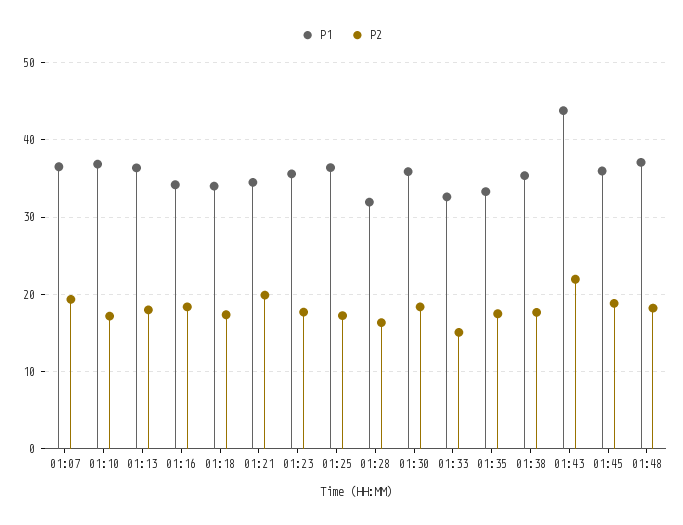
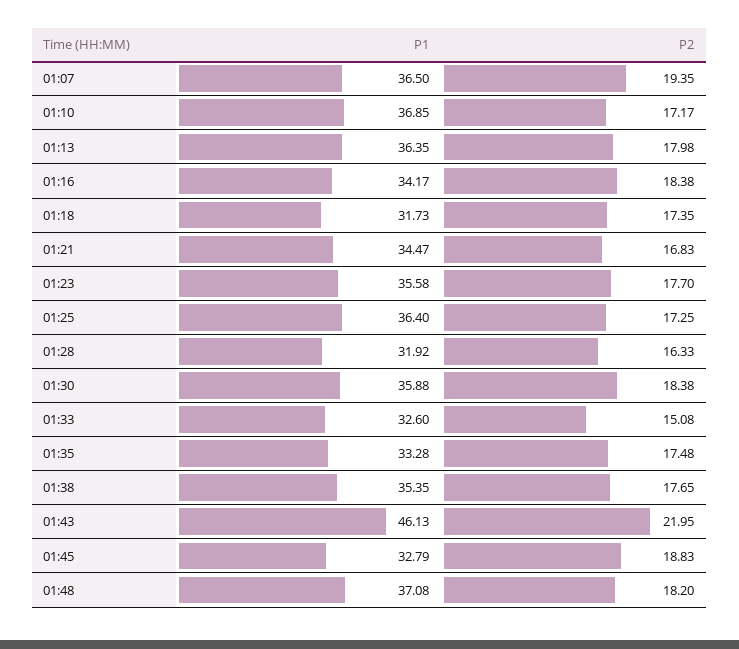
P1, 01:18: 34 -> 31.73
P2, 01:21: 20 -> 16.83
P1, 01:43: 44 -> 46.13
P1, 01:45: 36 -> 32.79

